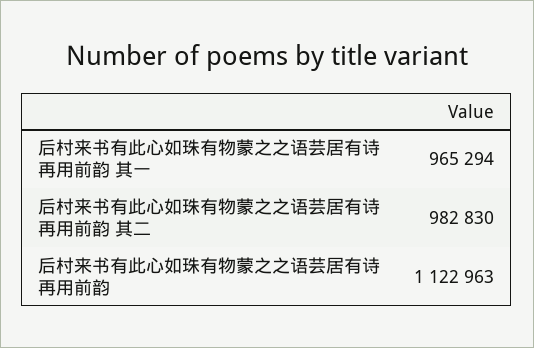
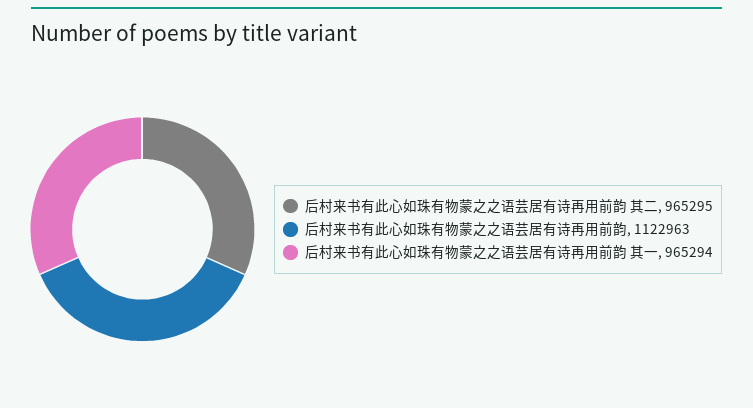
后村来书有此心如珠有物蒙之之语芸居有诗再用前韵 其二: 982830 -> 965295

